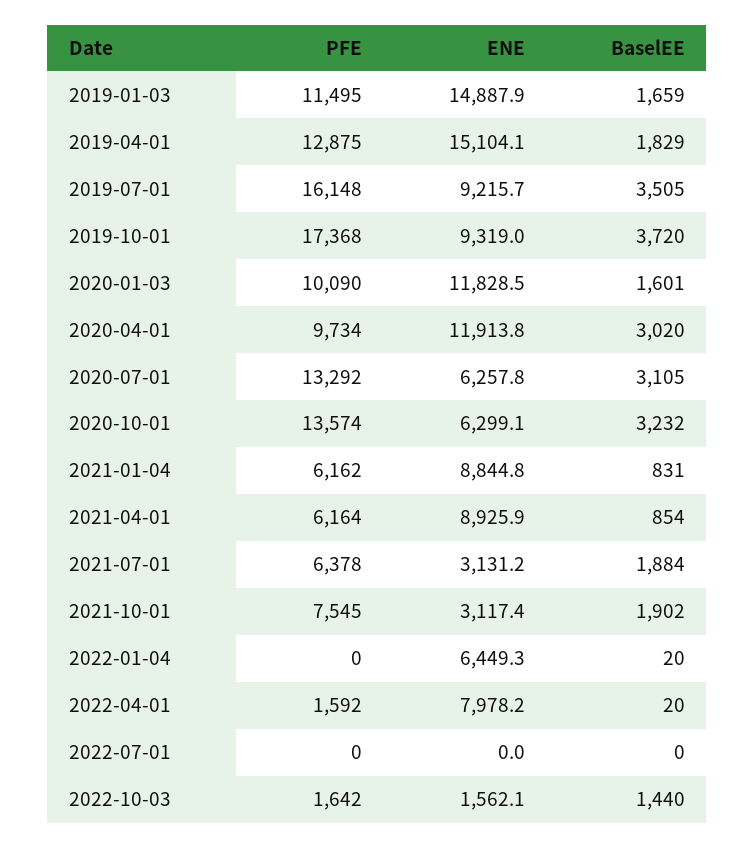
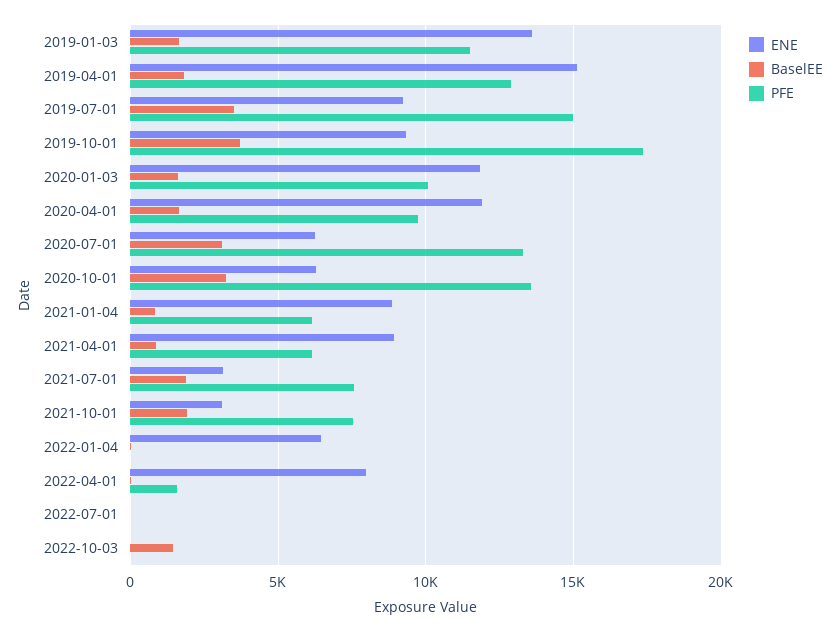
ENE, 2019-01-03: 14887.9 -> 13500
PFE, 2019-07-01: 16148 -> 15000
BaselEE, 2020-04-01: 3020 -> 1500
PFE, 2021-07-01: 6378 -> 7500
PFE, 2022-10-03: 1642 -> 0
ENE, 2022-10-03: 1562.1 -> 0

